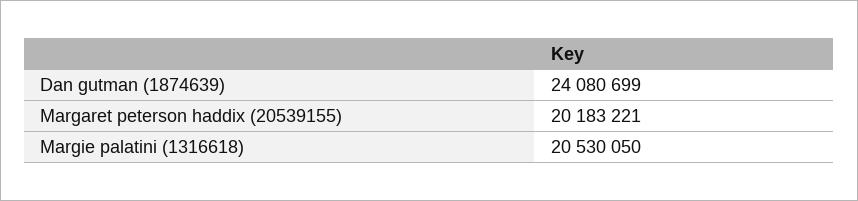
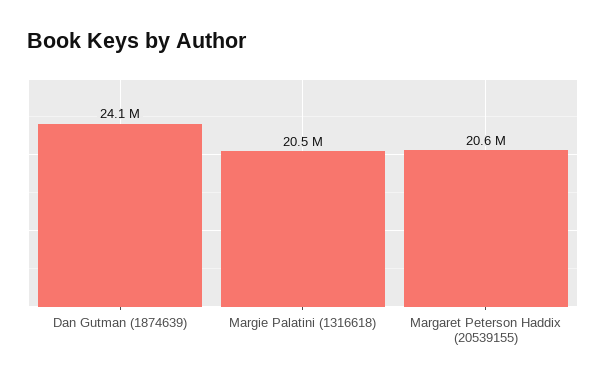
Margaret peterson haddix (20539155): 20183221 -> 20600000

